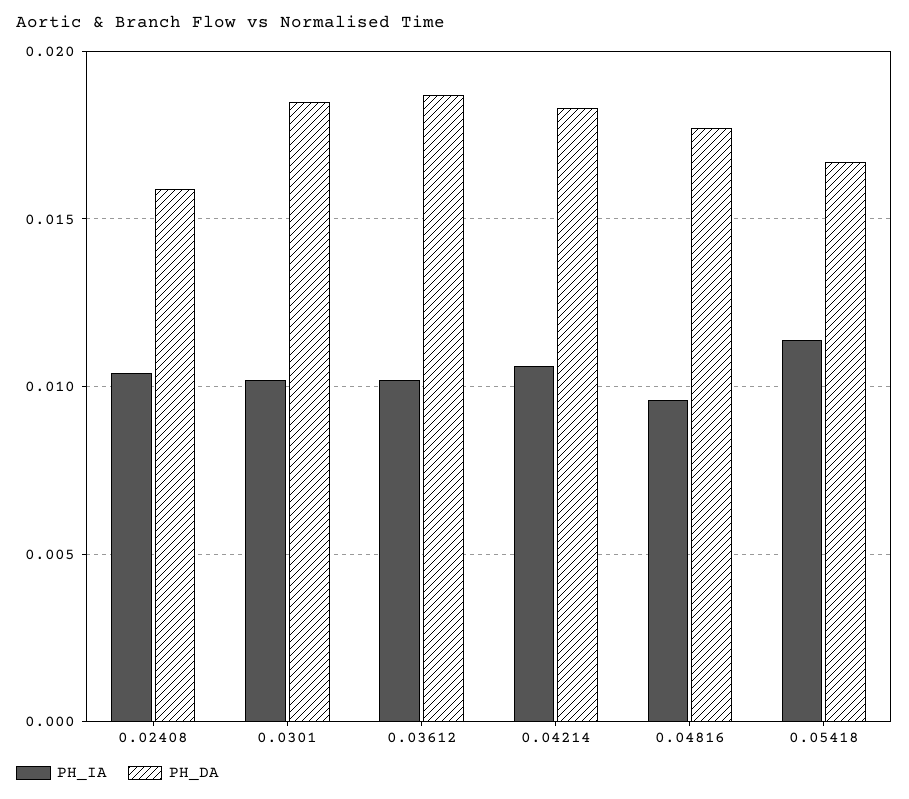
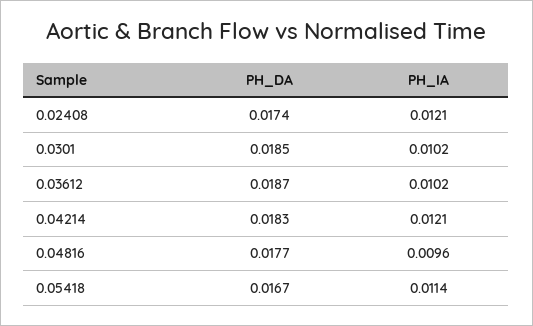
PH_IA, 0.02408: 0.0105 -> 0.0121
PH_DA, 0.02408: 0.016 -> 0.0174
PH_IA, 0.04214: 0.0105 -> 0.0121

